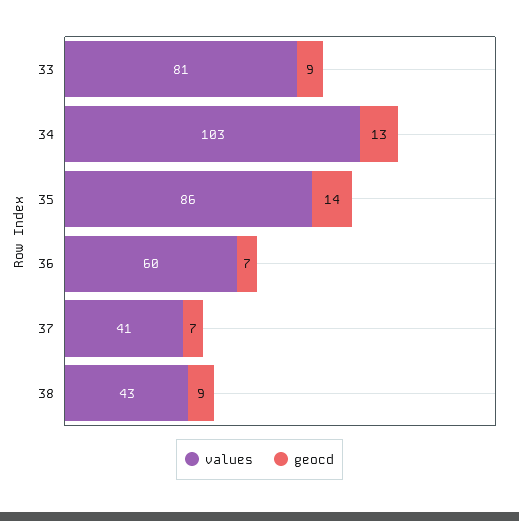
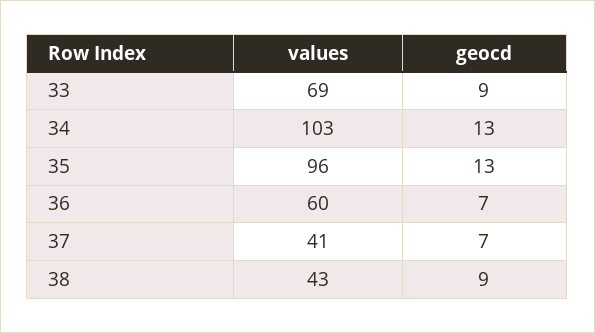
values, 33: 81 -> 69
values, 35: 86 -> 96
geocd, 35: 14 -> 13

